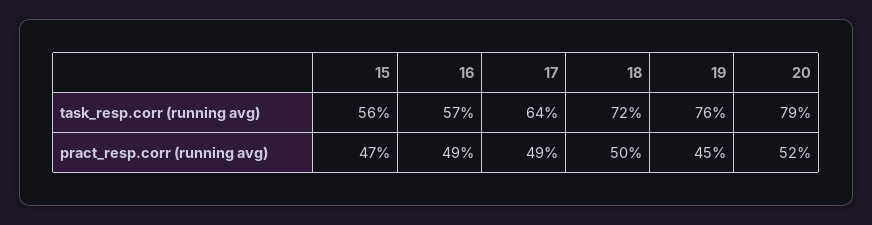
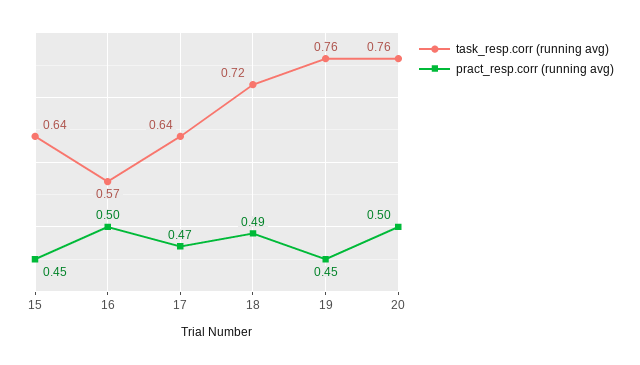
task_resp.corr (running avg), 15: 0.56 -> 0.64
task_resp.corr (running avg), 20: 0.79 -> 0.76
pract_resp.corr (running avg), 15: 0.47 -> 0.45
pract_resp.corr (running avg), 16: 0.49 -> 0.5
pract_resp.corr (running avg), 17: 0.49 -> 0.47
pract_resp.corr (running avg), 18: 0.5 -> 0.49
pract_resp.corr (running avg), 20: 0.52 -> 0.5

